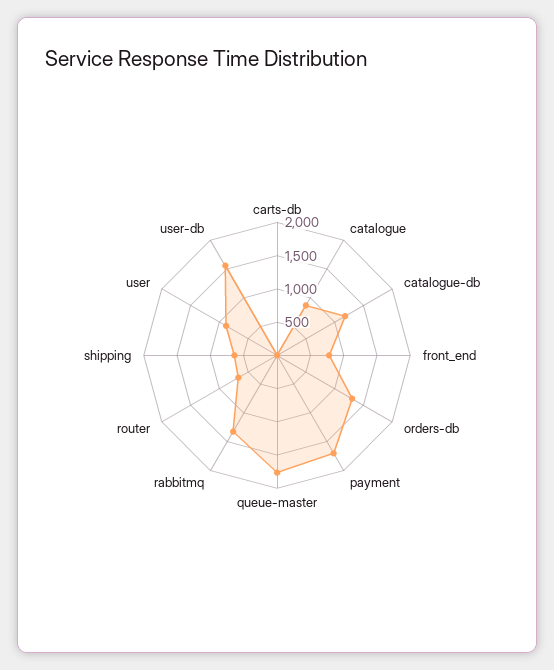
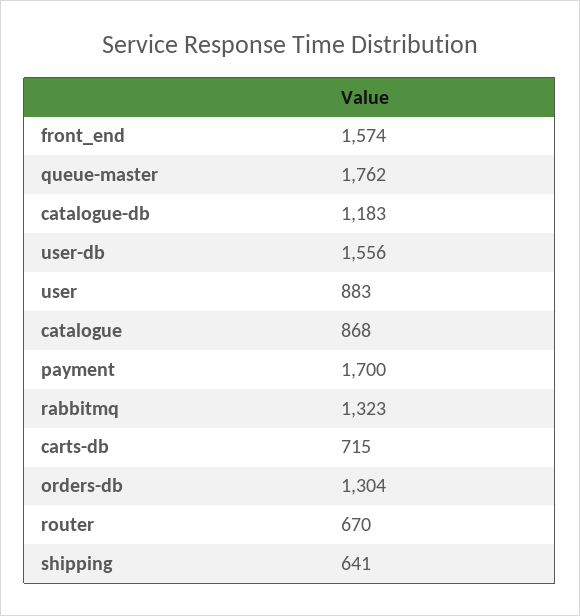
carts-db: 0 -> 715
front_end: 750 -> 1574

